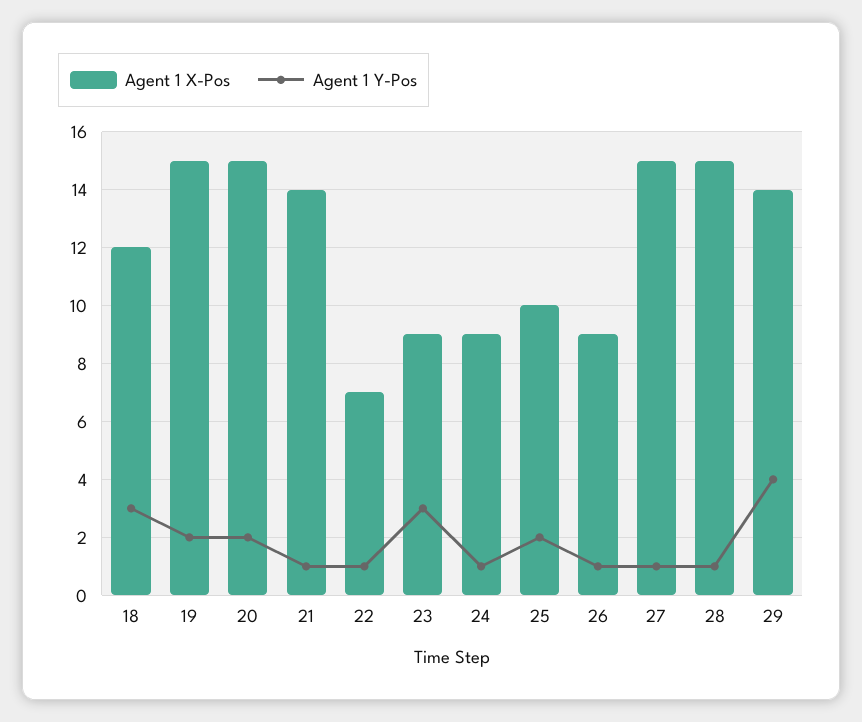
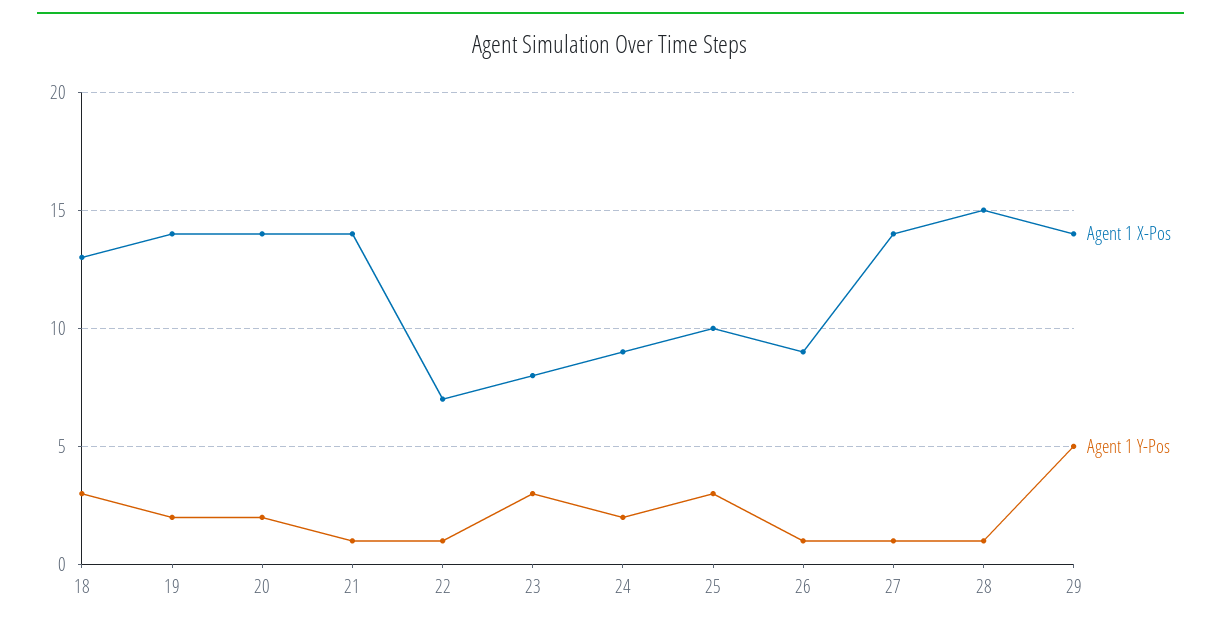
Agent 1 X-Pos, 18: 12 -> 13
Agent 1 X-Pos, 19: 15 -> 14
Agent 1 X-Pos, 20: 15 -> 14
Agent 1 X-Pos, 23: 9 -> 8
Agent 1 Y-Pos, 24: 1 -> 2
Agent 1 Y-Pos, 25: 2 -> 3
Agent 1 X-Pos, 27: 15 -> 14
Agent 1 Y-Pos, 29: 4 -> 5

